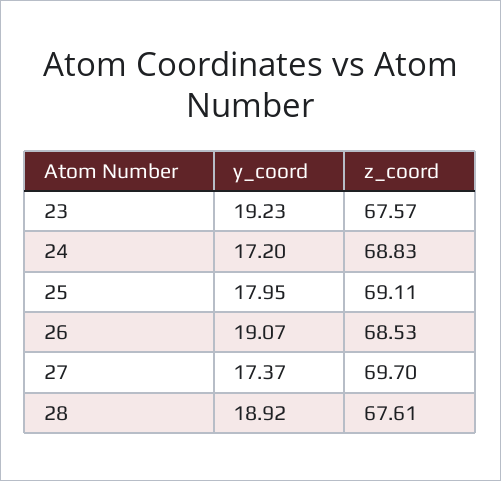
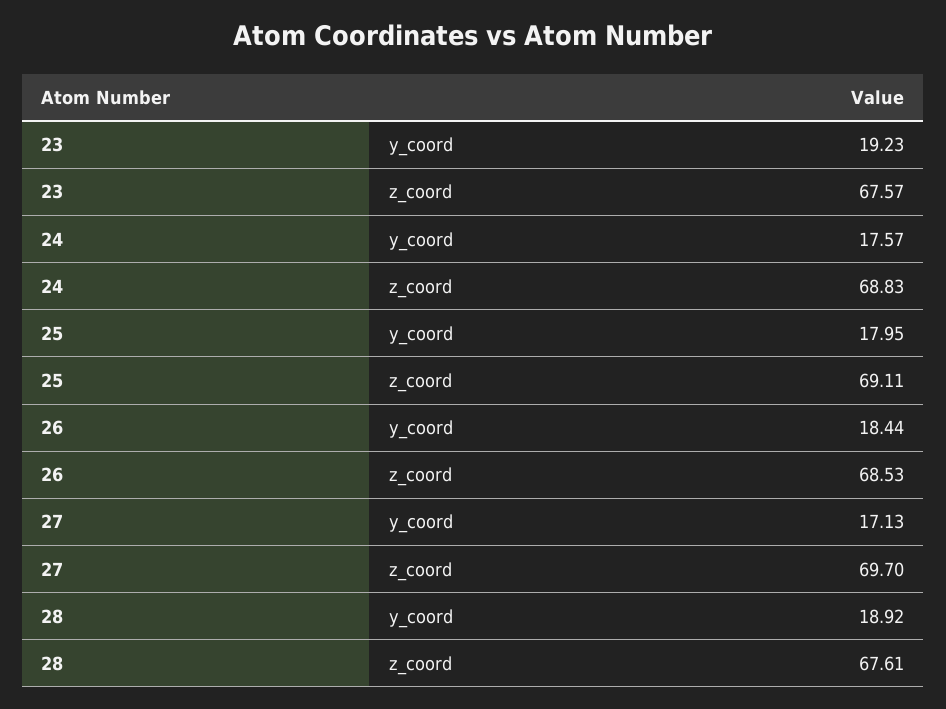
y_coord, 24: 17.2 -> 17.57
y_coord, 26: 19.07 -> 18.44
y_coord, 27: 17.37 -> 17.13

